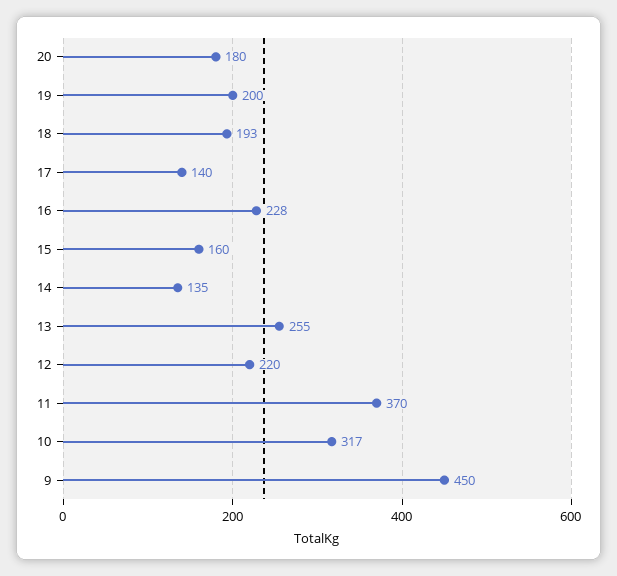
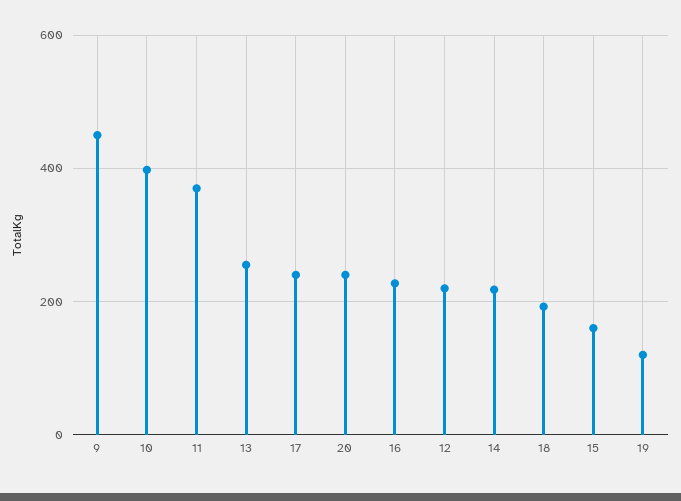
20: 180 -> 240
19: 200 -> 120
17: 140 -> 240
14: 135 -> 220
10: 317 -> 400

